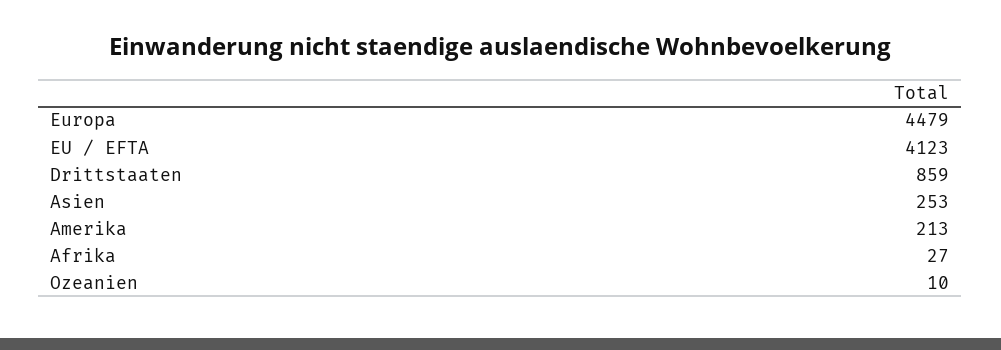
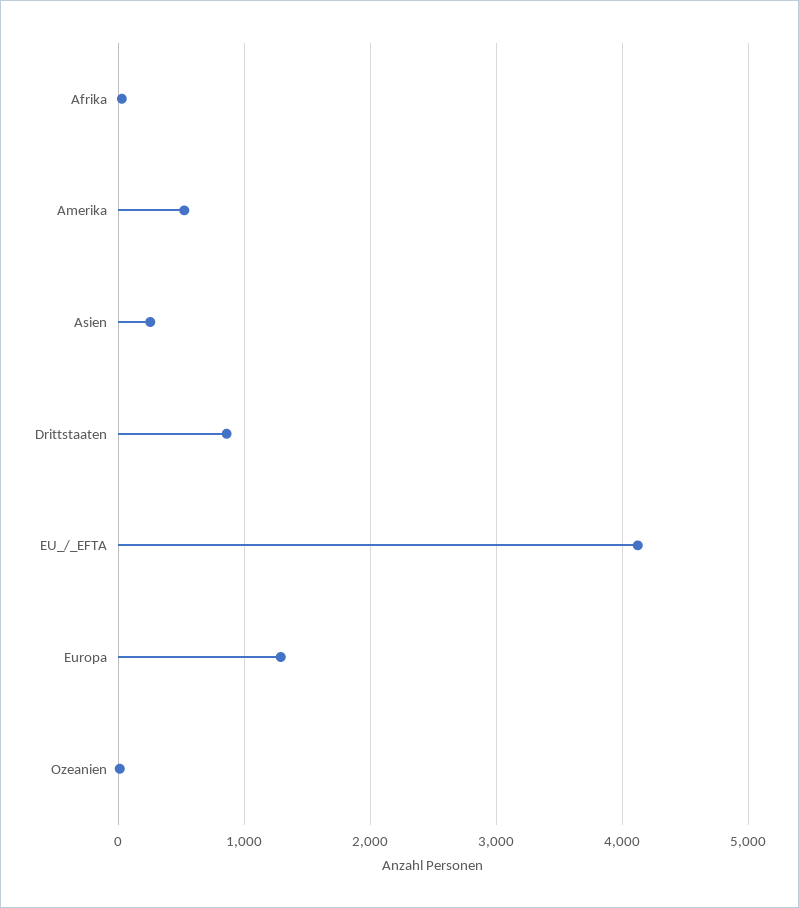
Europa: 4479 -> 1300
Amerika: 213 -> 500

